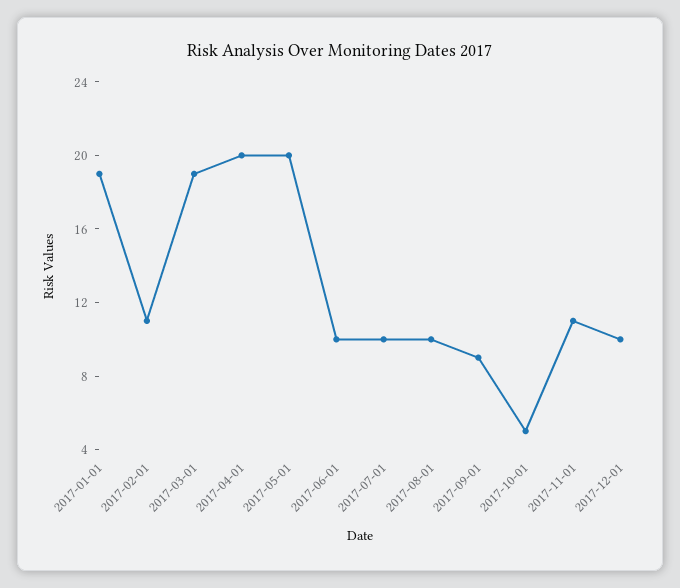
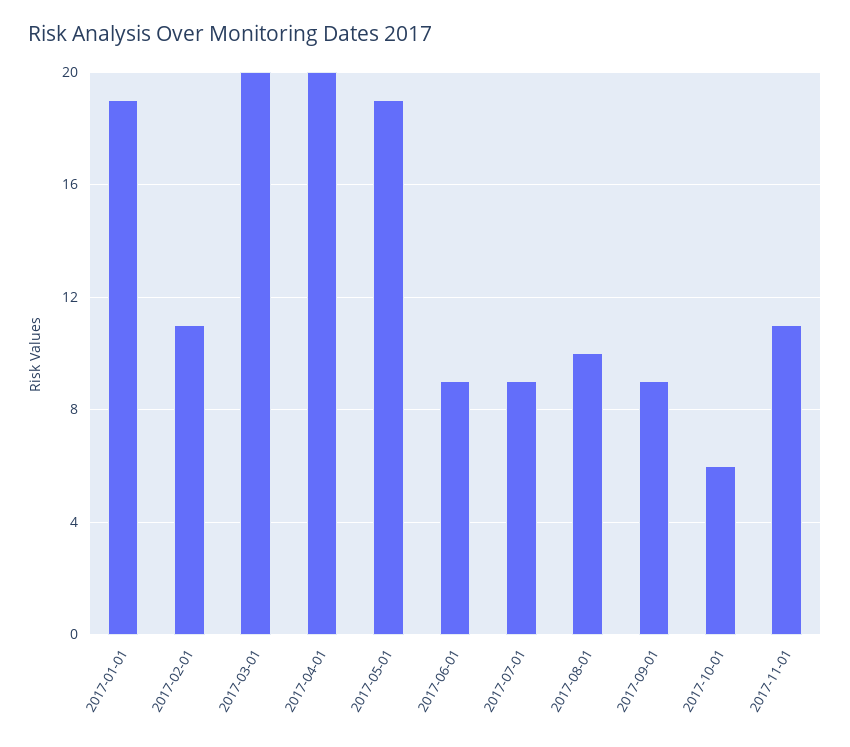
2017-03-01: 19 -> 20
2017-05-01: 20 -> 19
2017-06-01: 10 -> 9
2017-07-01: 10 -> 9
2017-10-01: 5 -> 6
2017-12-01: 10 -> none

